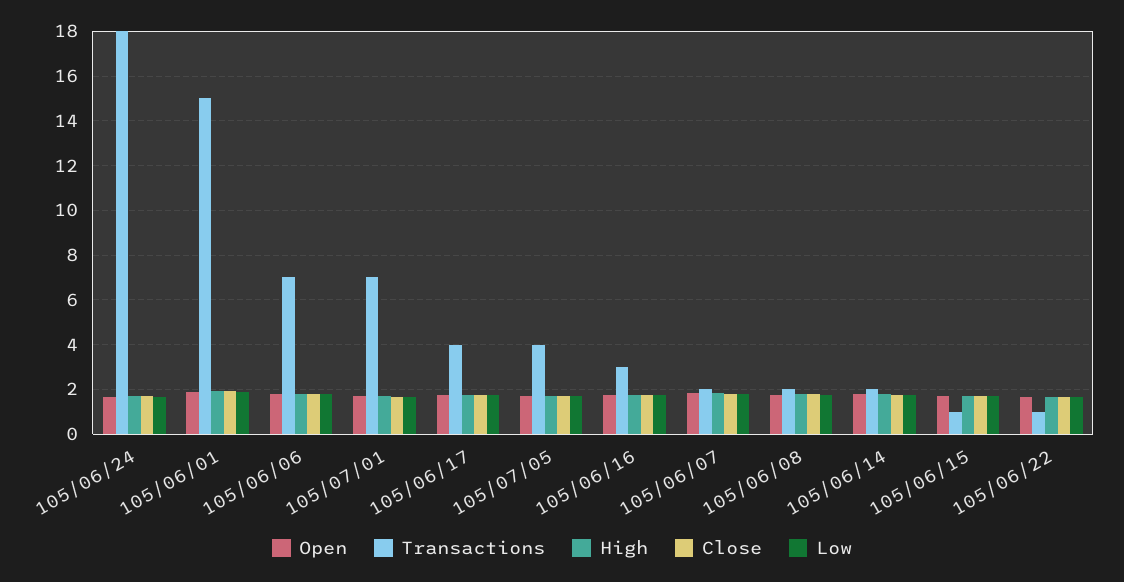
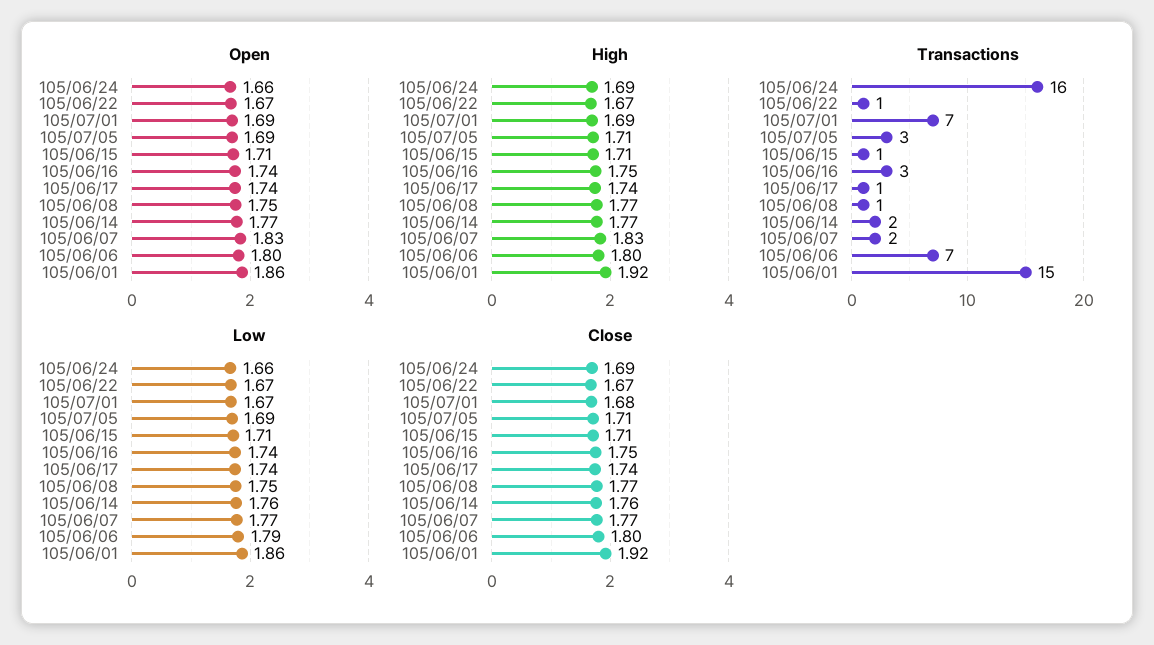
Transactions, 105/06/24: 18 -> 16
Transactions, 105/06/17: 4 -> 1
Transactions, 105/07/05: 4 -> 3
Transactions, 105/06/08: 2 -> 1

